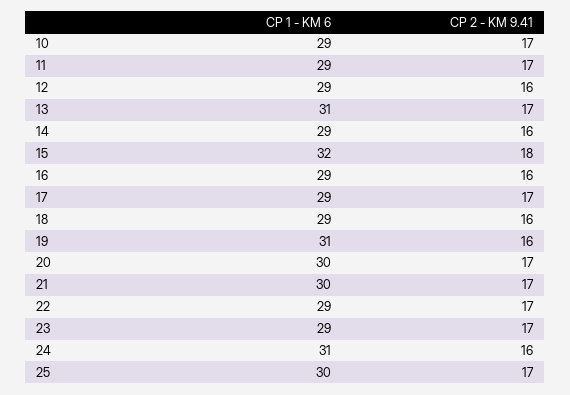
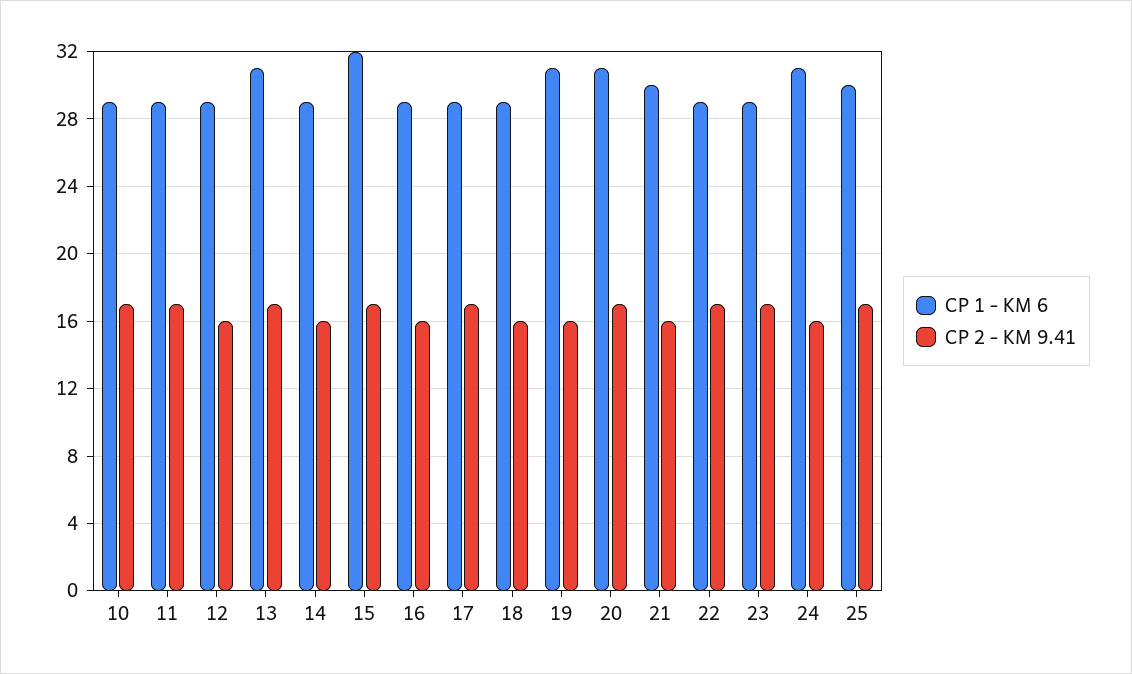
CP 2 - KM 9.41, 15: 18 -> 17
CP 1 - KM 6, 20: 30 -> 31
CP 2 - KM 9.41, 21: 17 -> 16

